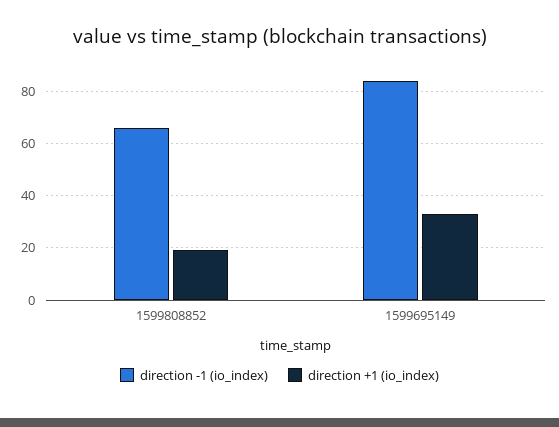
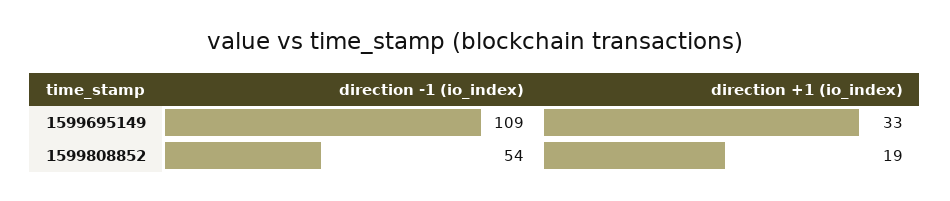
direction -1 (io_index), 1599808852: 65 -> 54
direction -1 (io_index), 1599695149: 85 -> 109

